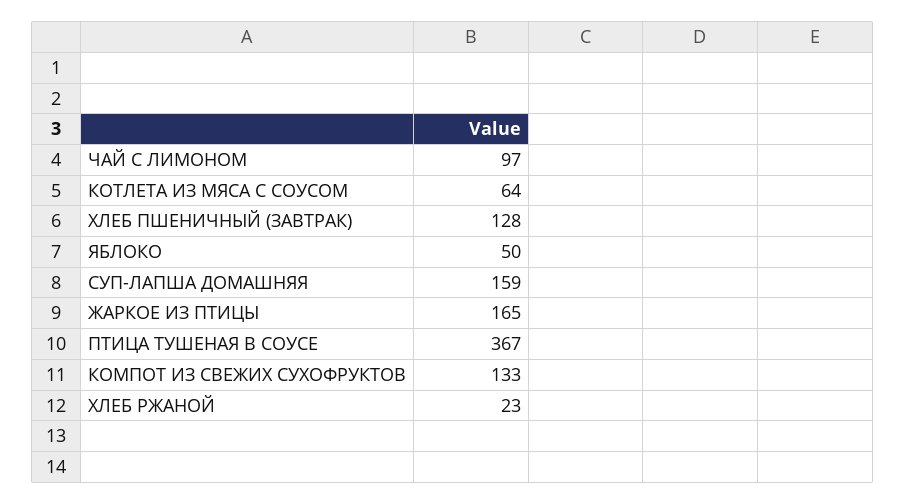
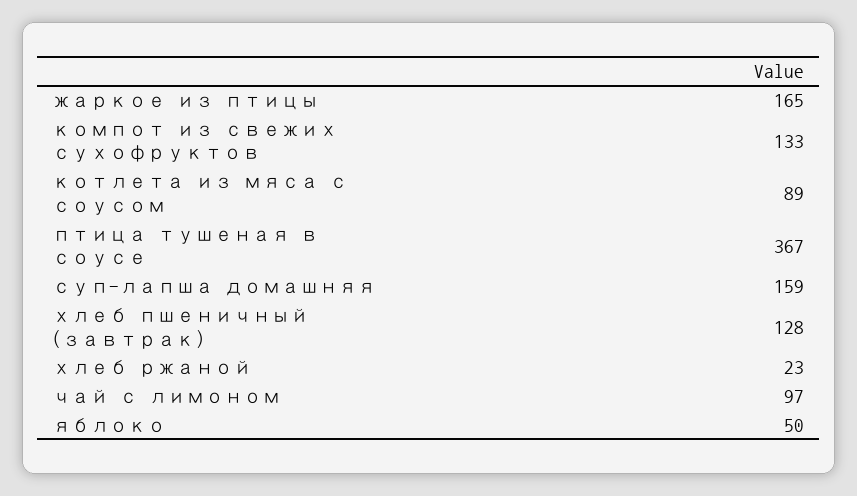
КОТЛЕТА ИЗ МЯСА С СОУСОМ: 64 -> 89

